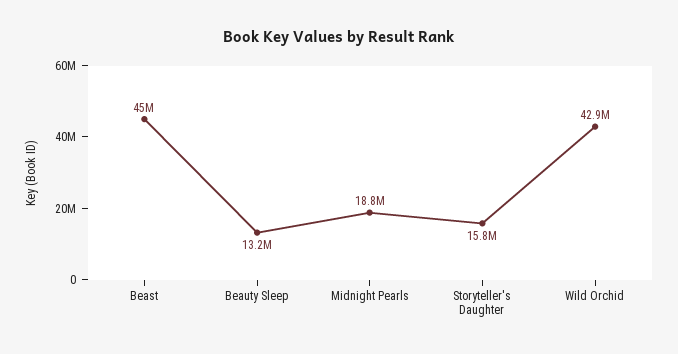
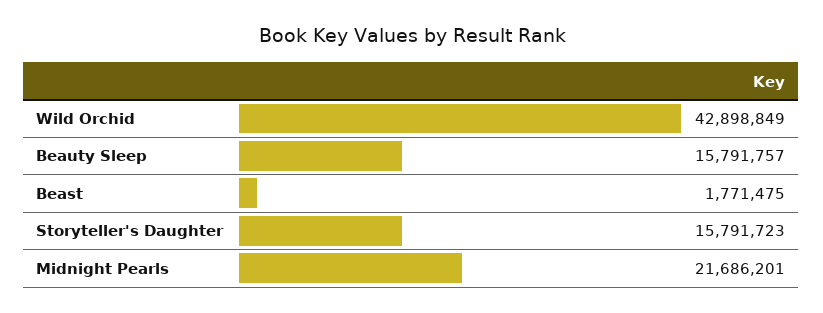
Beast: 45000000 -> 1771475
Beauty Sleep: 13200000 -> 15791757
Midnight Pearls: 18800000 -> 21686201

